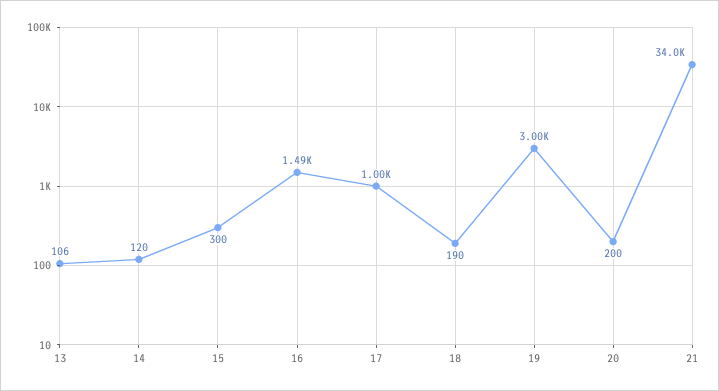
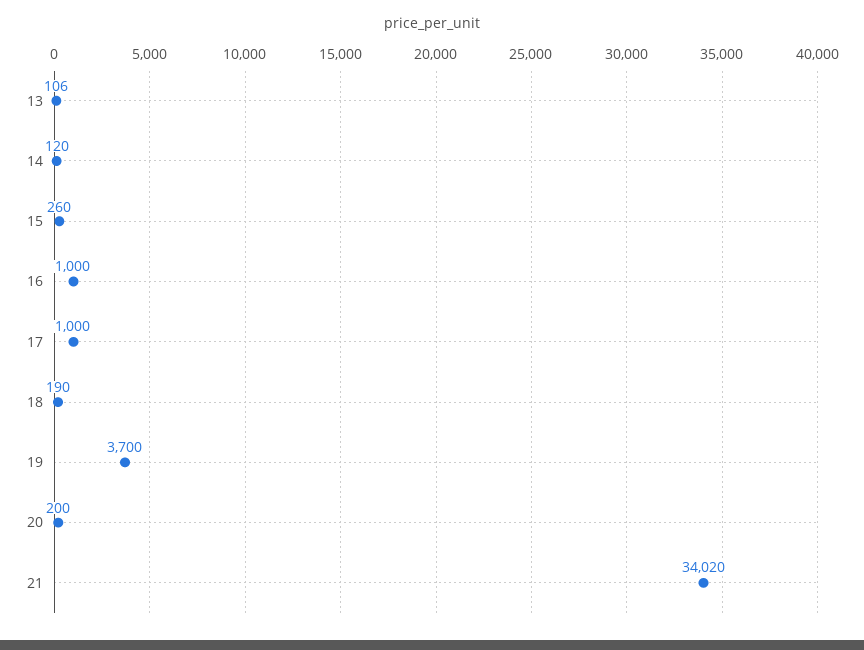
15: 300 -> 260
16: 1490 -> 1000
19: 3000 -> 3700

